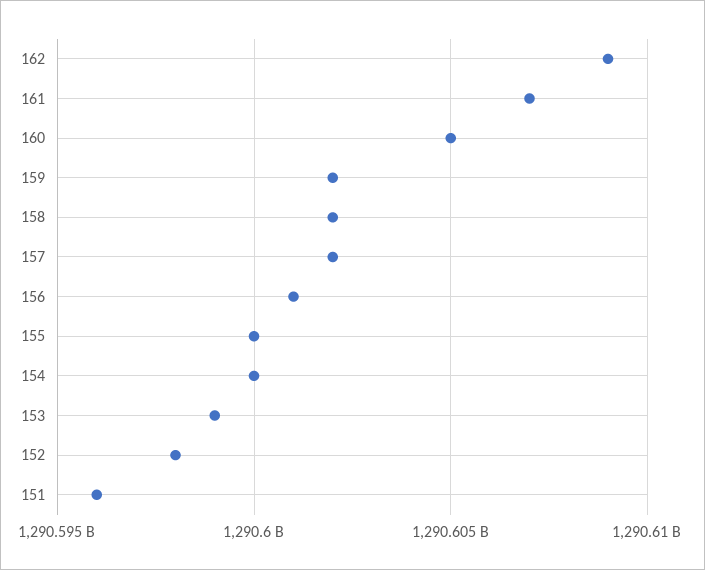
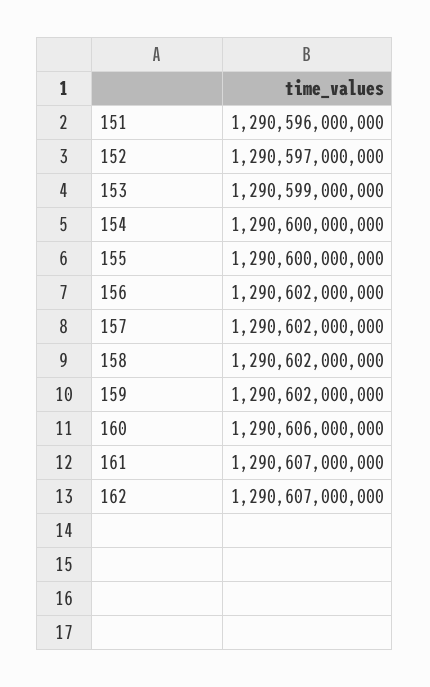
162: 1290609000000 -> 1290607000000
160: 1290605000000 -> 1290606000000
156: 1290601000000 -> 1290602000000
152: 1290598000000 -> 1290597000000

